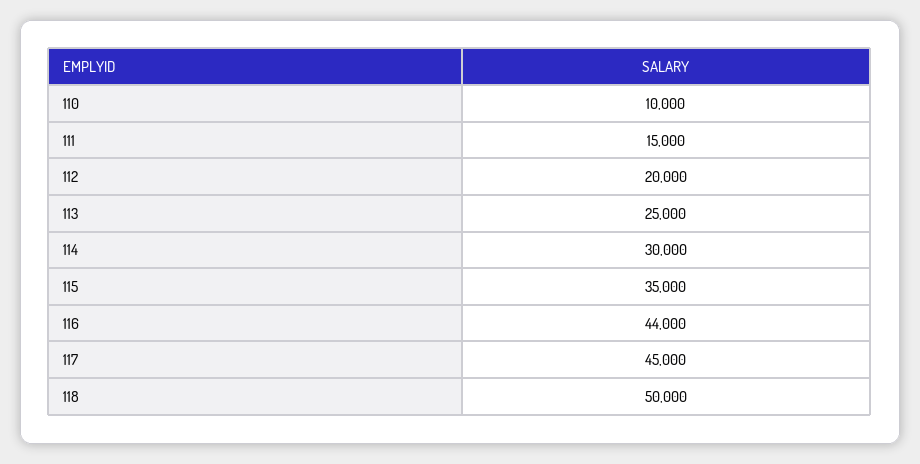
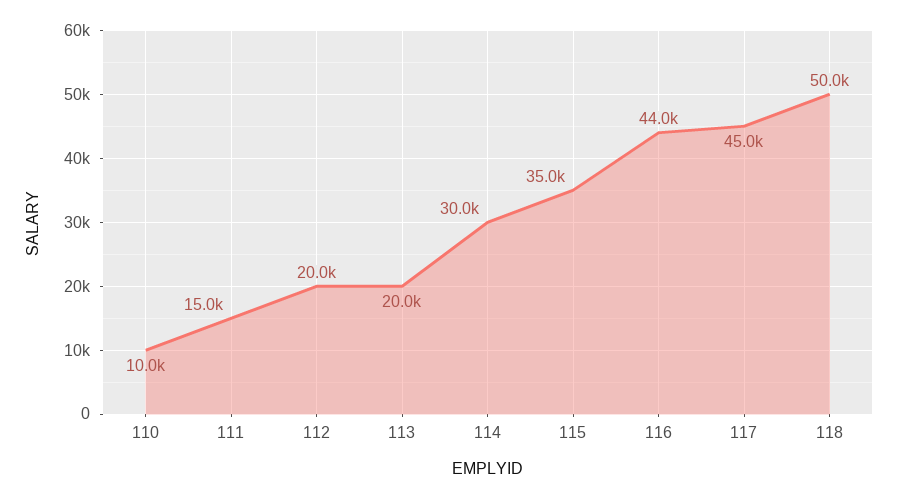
113: 25000 -> 20000

